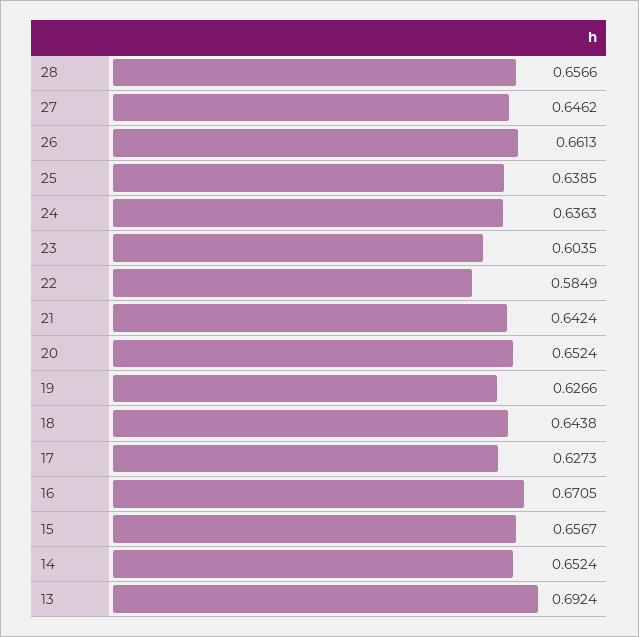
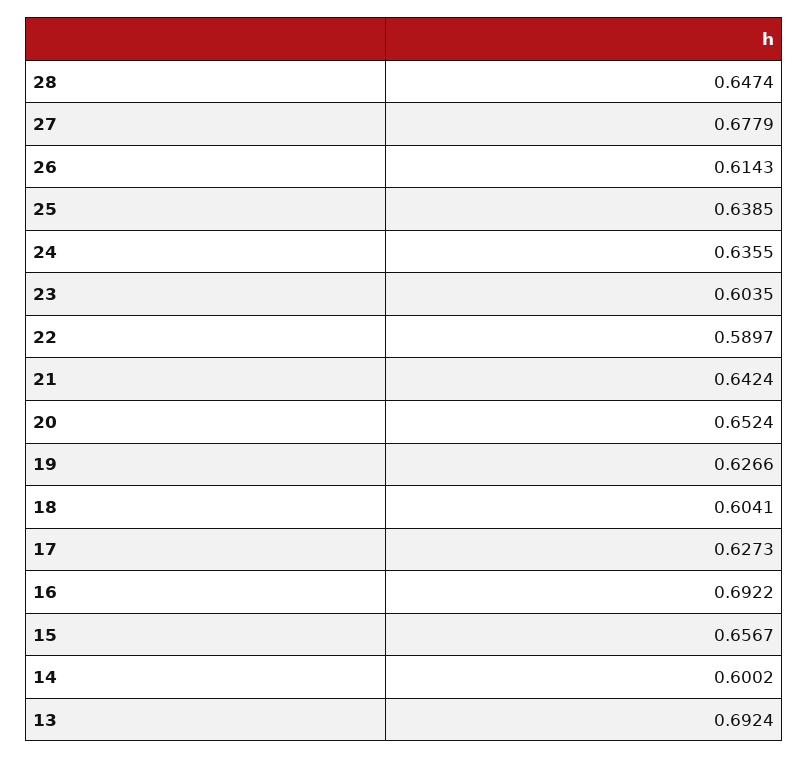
28: 0.6566 -> 0.6474
27: 0.6462 -> 0.6779
26: 0.6613 -> 0.6143
24: 0.6363 -> 0.6355
22: 0.5849 -> 0.5897
18: 0.6438 -> 0.6041
16: 0.6705 -> 0.6922
14: 0.6524 -> 0.6002

